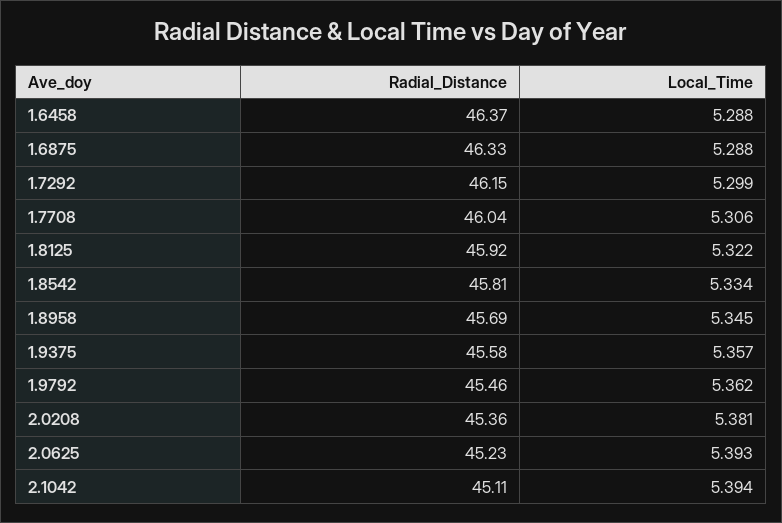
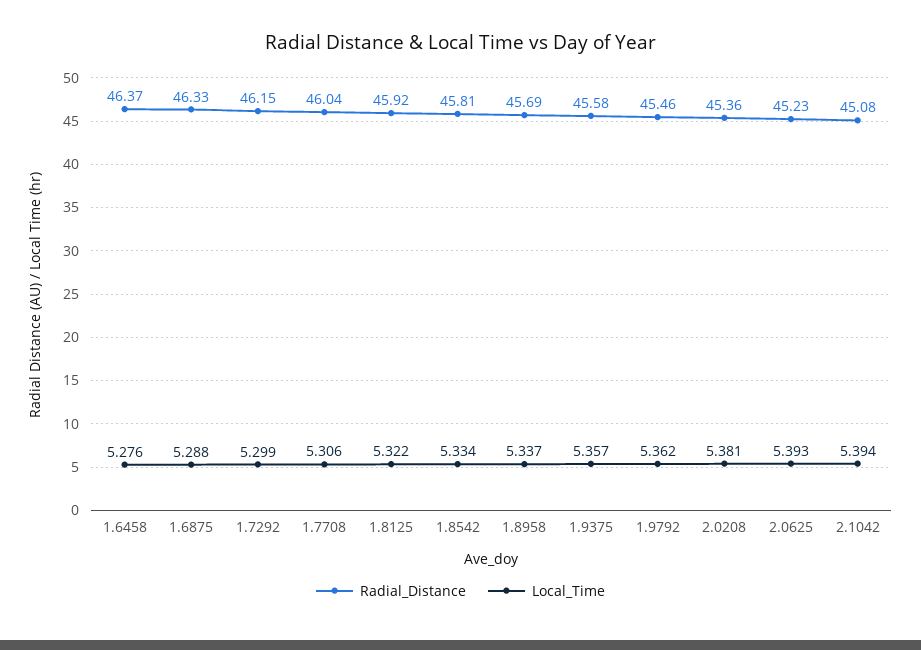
Local_Time, 1.6458: 5.288 -> 5.276
Local_Time, 1.8958: 5.345 -> 5.337
Radial_Distance, 2.1042: 45.11 -> 45.08

